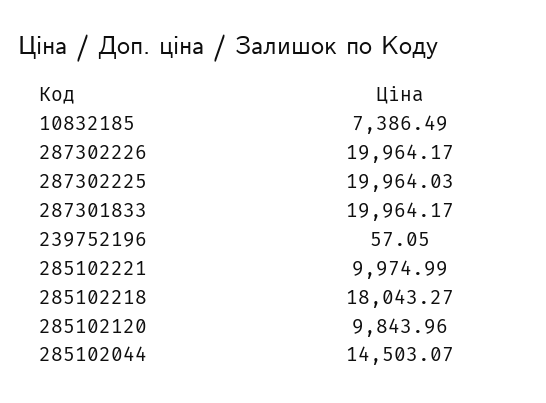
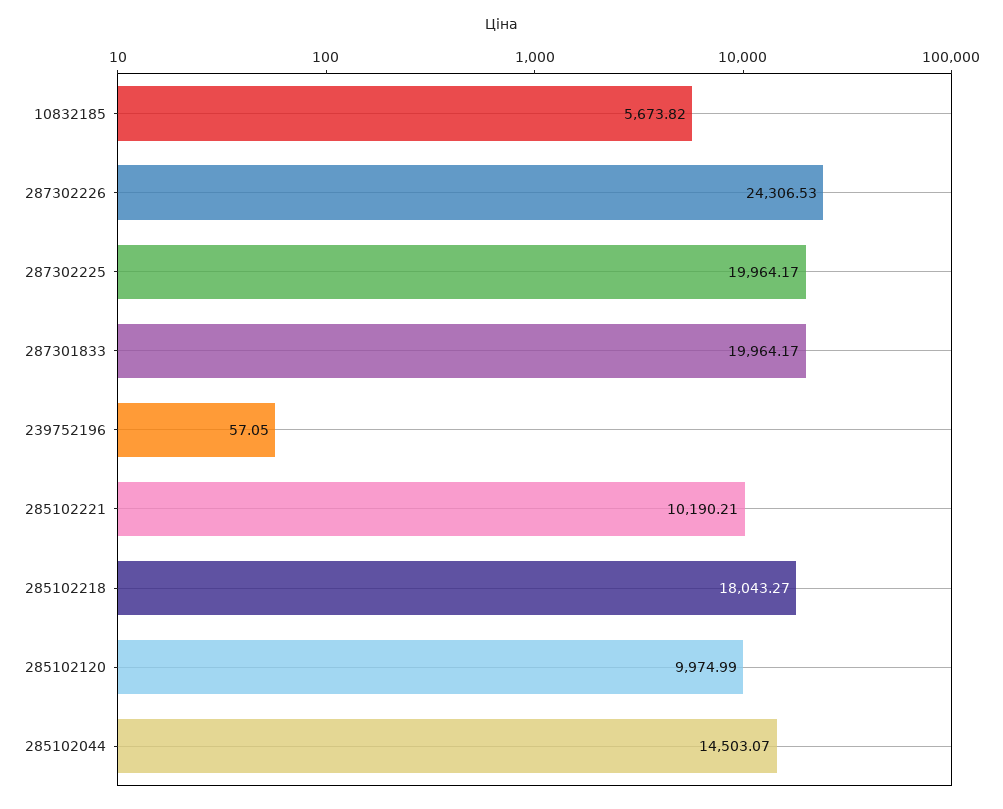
10832185: 7386.49 -> 5673.82
287302226: 19964.17 -> 24306.53
287302225: 19964.03 -> 19964.17
285102221: 9974.99 -> 10190.21
285102120: 9843.96 -> 9974.99

